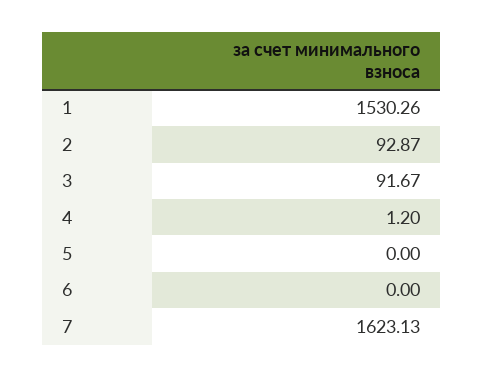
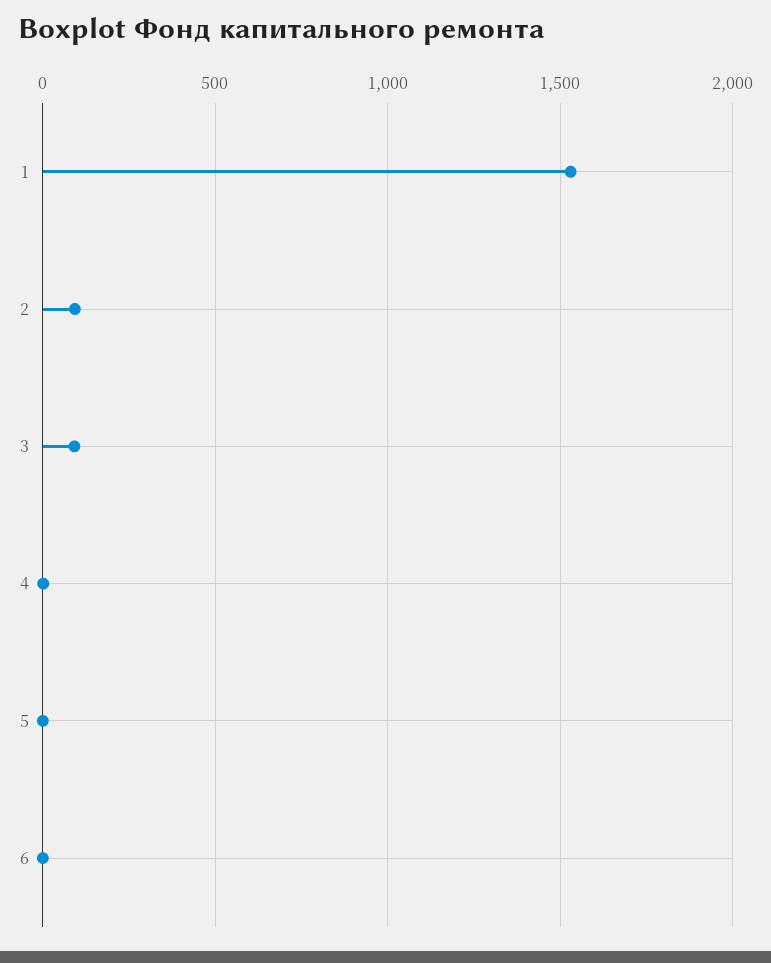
7: 1623.13 -> none

